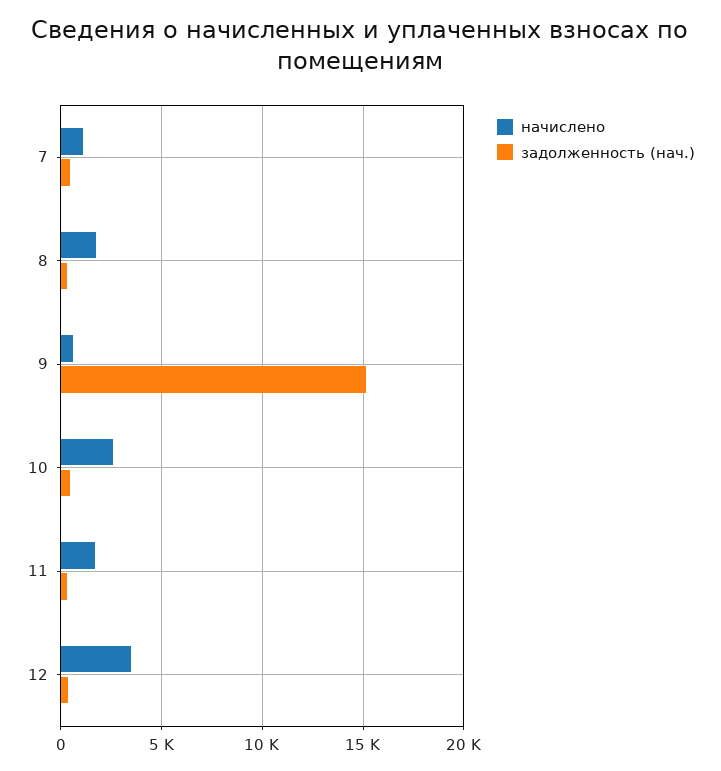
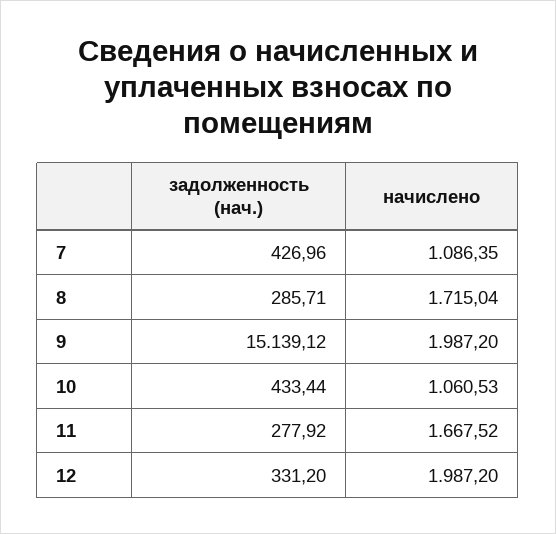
начислено, 9: 500 -> 1987.2
начислено, 10: 2500 -> 1060.53
начислено, 12: 3500 -> 1987.2

